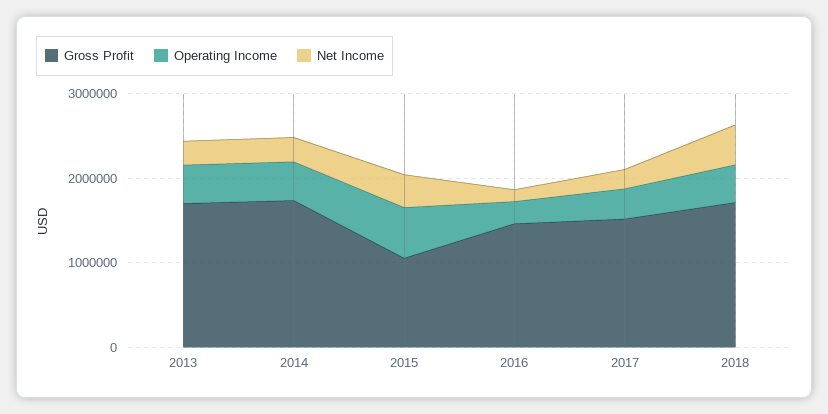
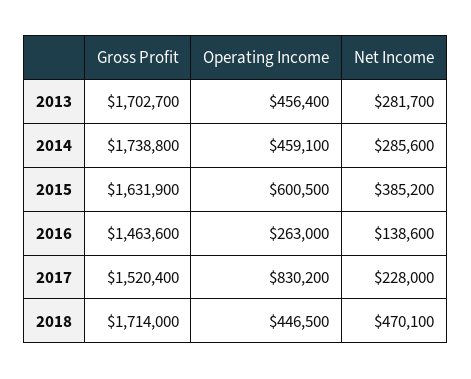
Gross Profit, 2015: 1000000 -> 1631900
Operating Income, 2017: 400000 -> 830200

